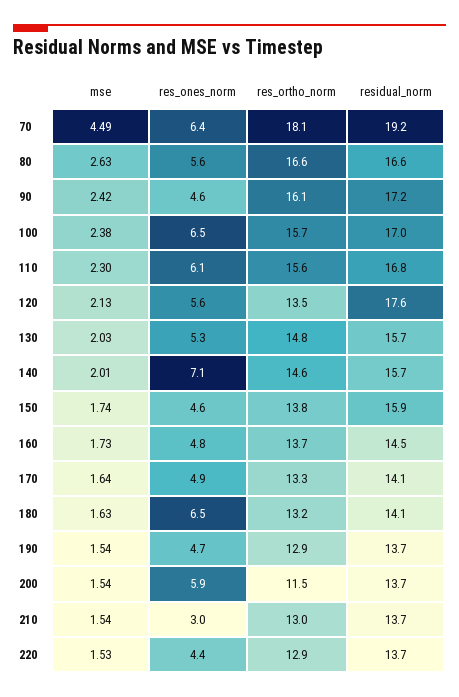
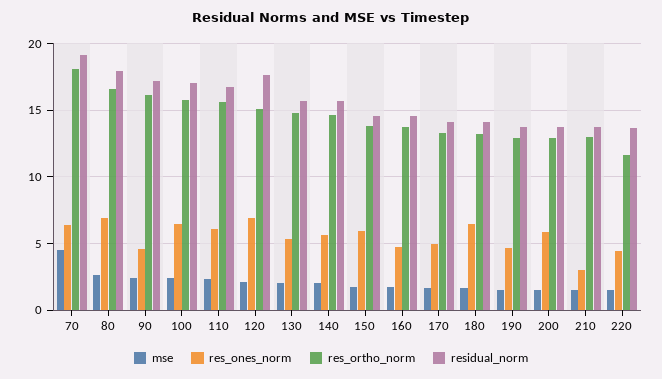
res_ones_norm, 80: 5.6 -> 7
residual_norm, 80: 16.6 -> 18
res_ones_norm, 120: 5.6 -> 7
res_ortho_norm, 120: 13.5 -> 15
res_ones_norm, 140: 7.1 -> 5.5
res_ones_norm, 150: 4.6 -> 6
residual_norm, 150: 15.9 -> 14.5
res_ortho_norm, 200: 11.5 -> 13
res_ortho_norm, 220: 12.9 -> 11.5

